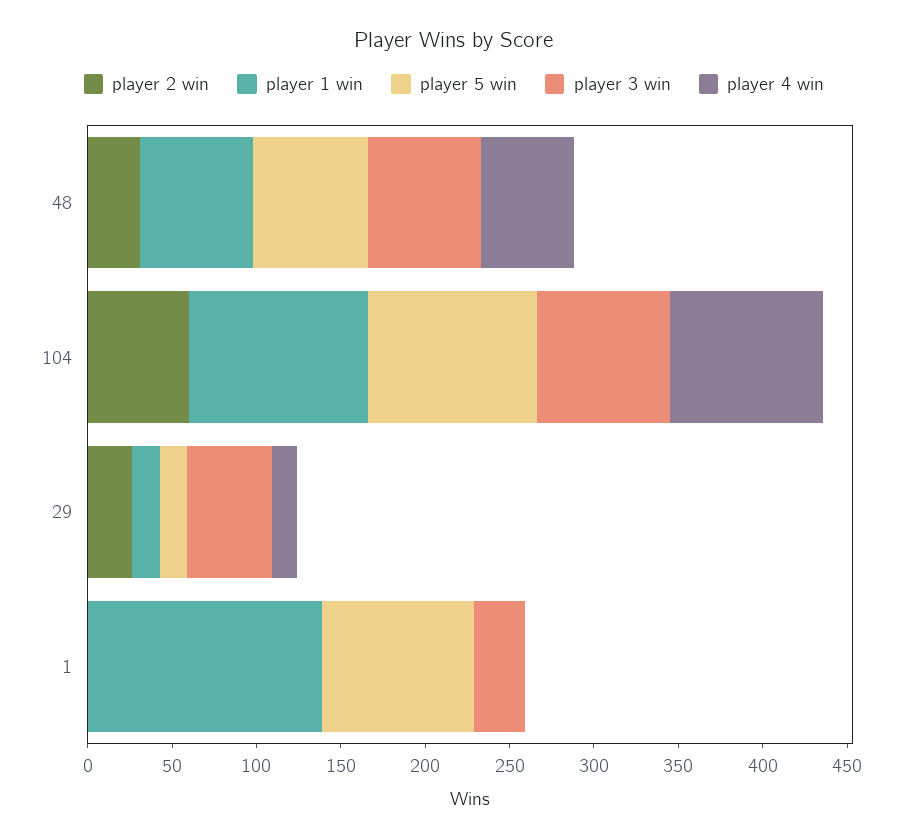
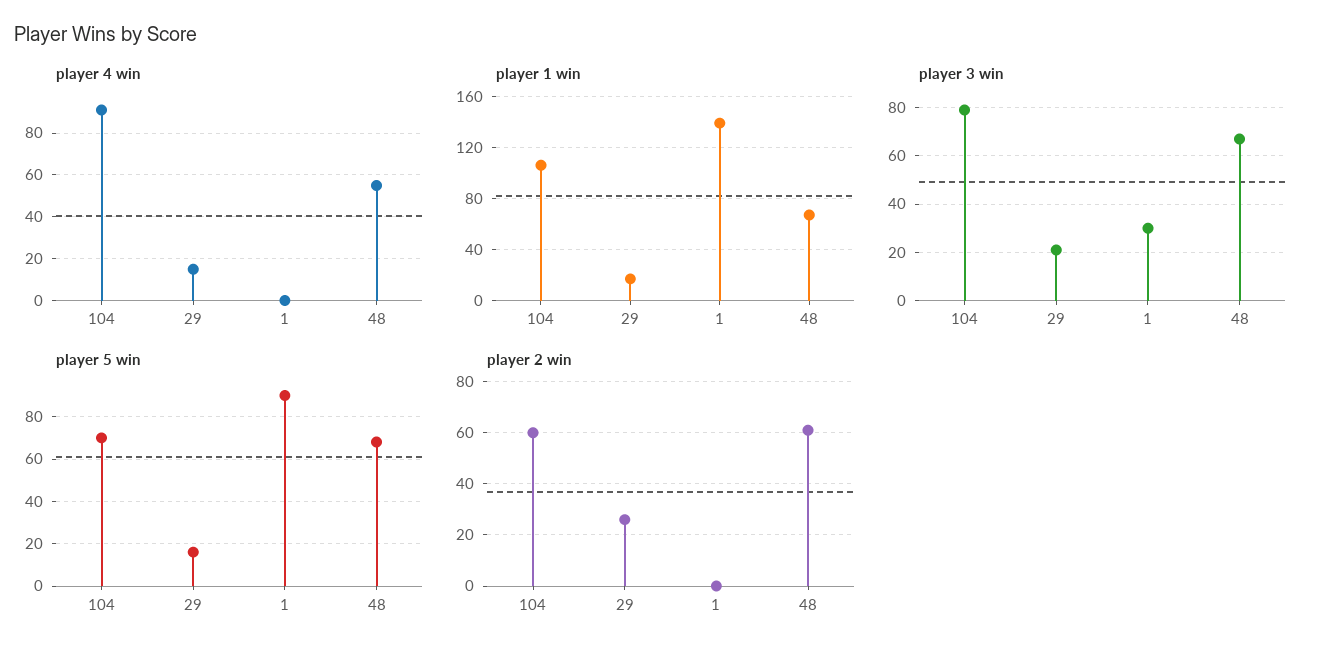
player 2 win, 48: 30 -> 60
player 5 win, 104: 100 -> 70
player 3 win, 29: 50 -> 20

